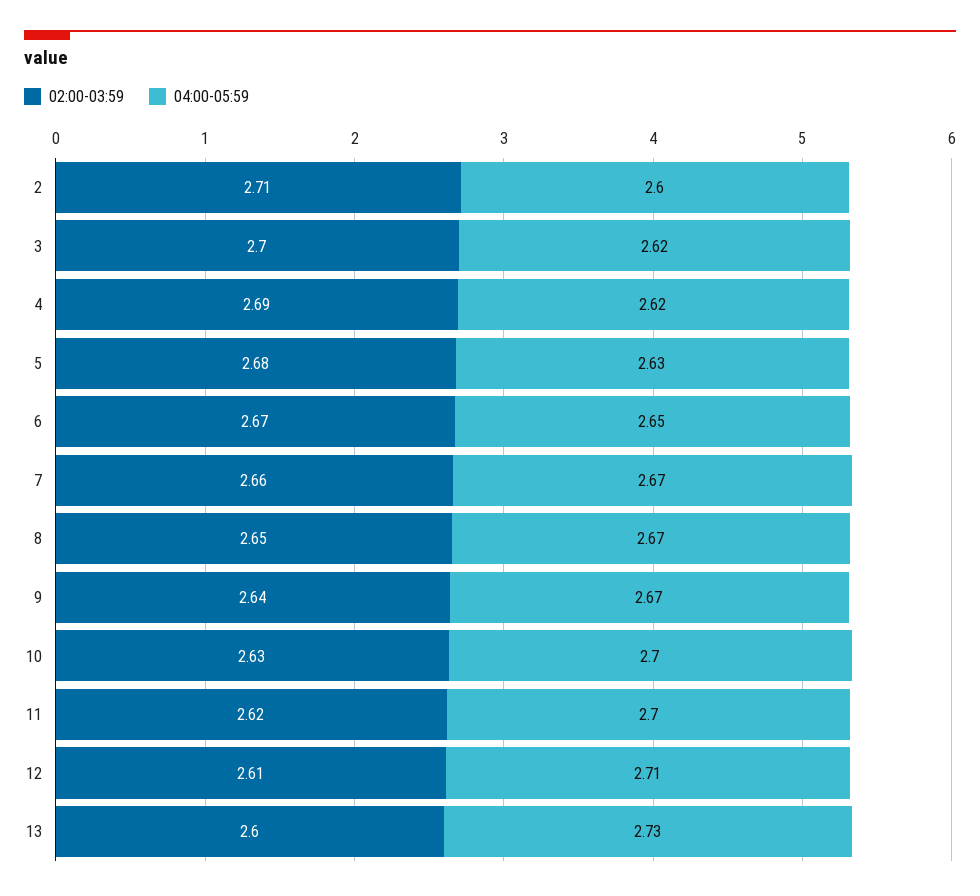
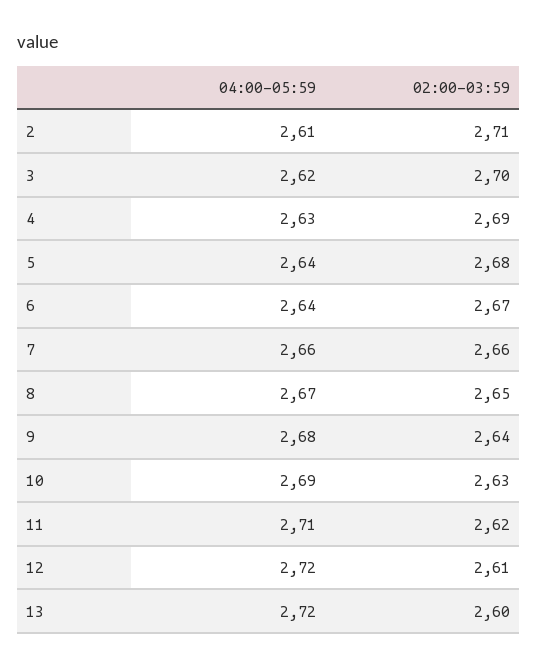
04:00-05:59, 2: 2.6 -> 2.61
04:00-05:59, 4: 2.62 -> 2.63
04:00-05:59, 5: 2.63 -> 2.64
04:00-05:59, 6: 2.65 -> 2.64
04:00-05:59, 7: 2.67 -> 2.66
04:00-05:59, 9: 2.67 -> 2.68
04:00-05:59, 10: 2.7 -> 2.69
04:00-05:59, 11: 2.7 -> 2.71
04:00-05:59, 12: 2.71 -> 2.72
04:00-05:59, 13: 2.73 -> 2.72

